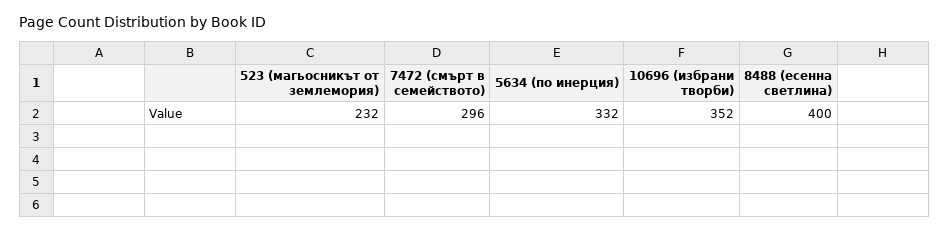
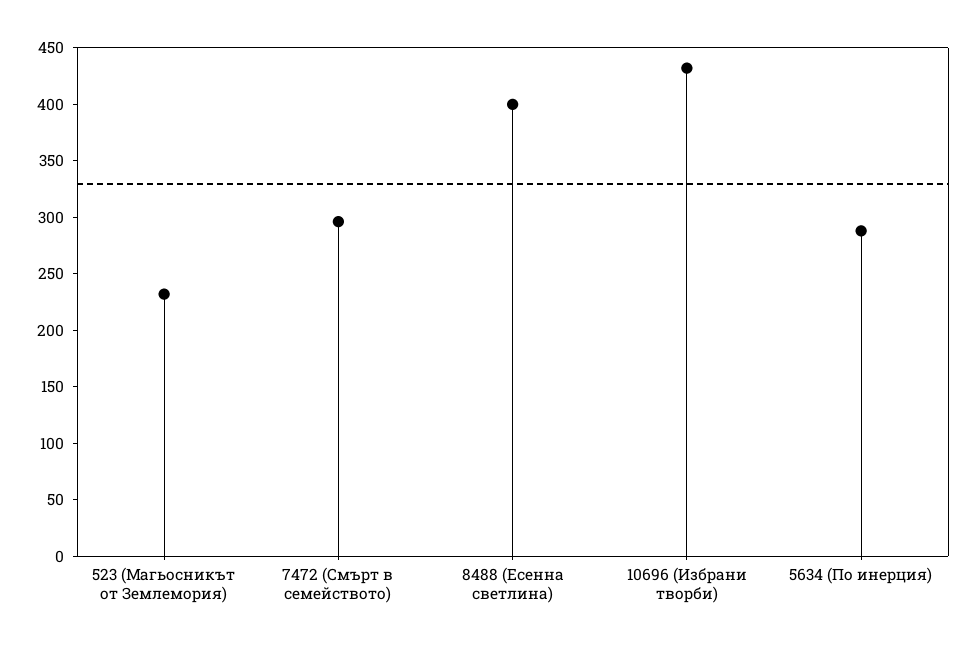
5634 (по инерция): 332 -> 290
10696 (избрани творби): 352 -> 430

